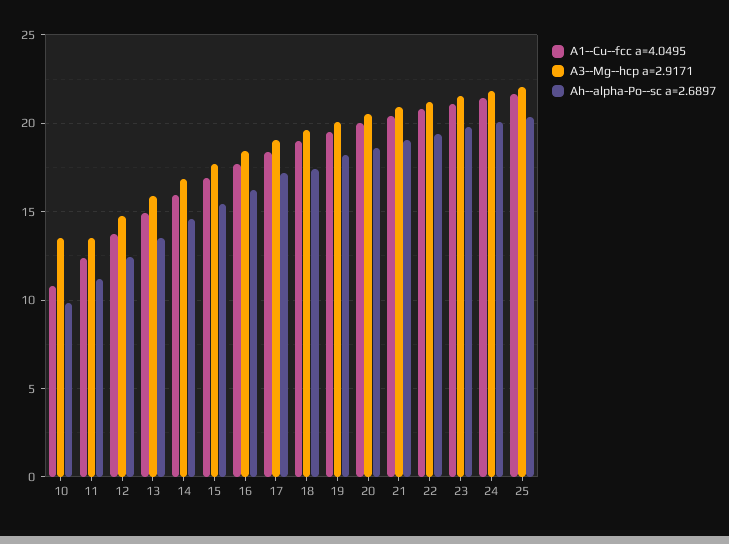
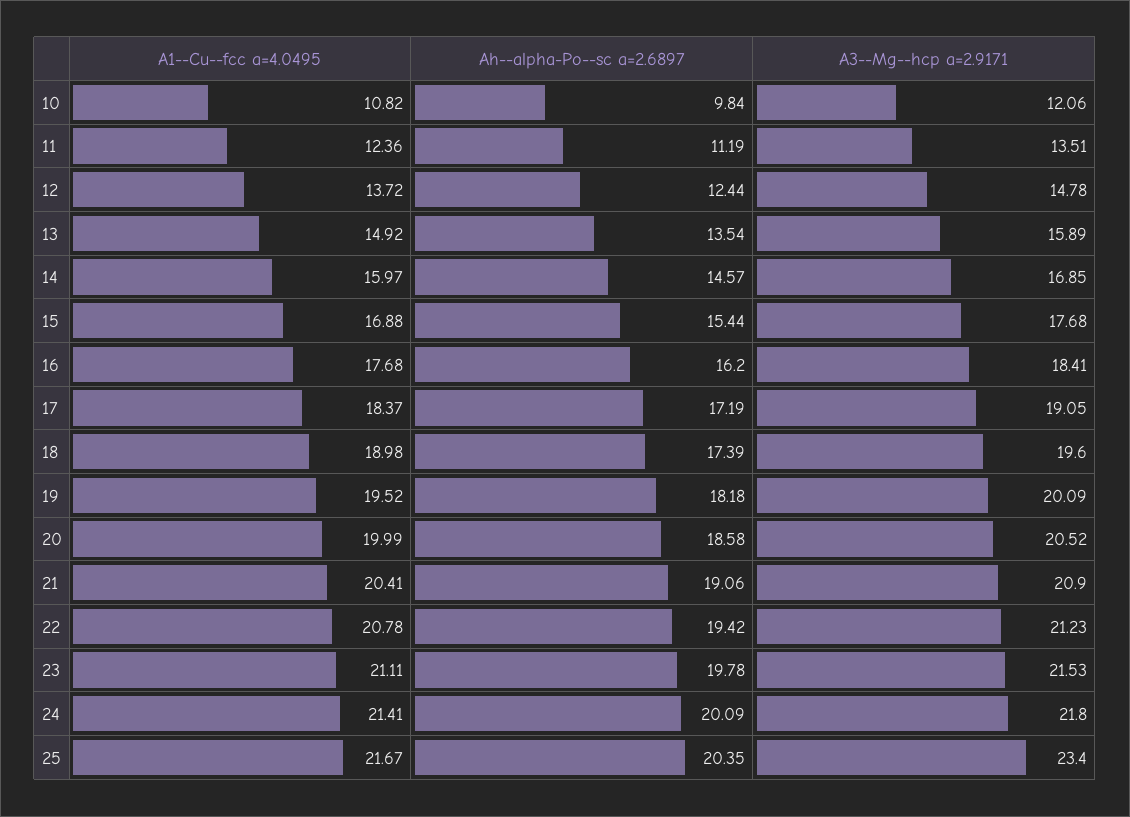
A3--Mg--hcp a=2.9171, 10: 13.5 -> 12.06
A3--Mg--hcp a=2.9171, 25: 22 -> 23.4

